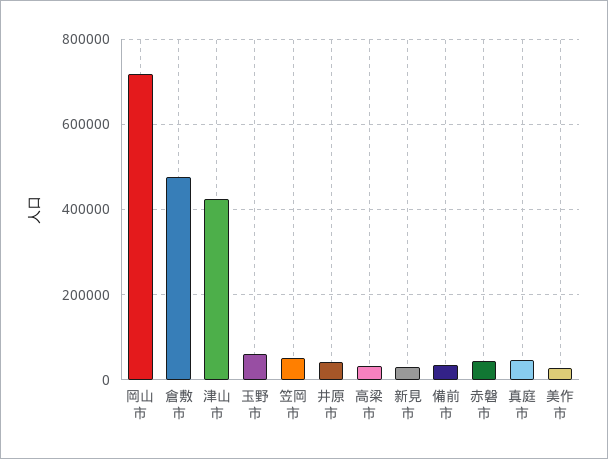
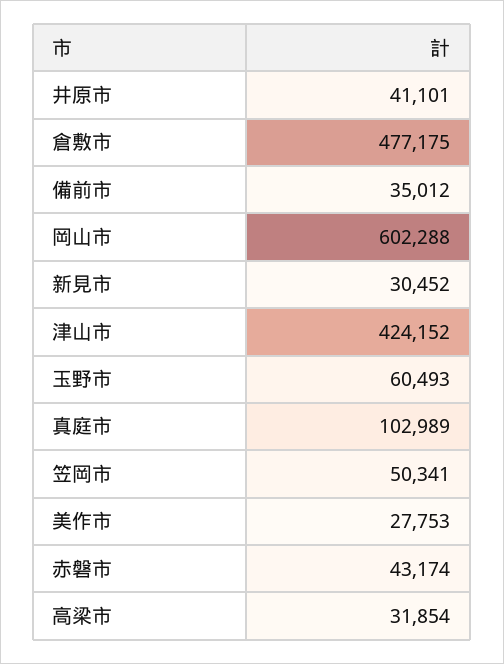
岡山市: 720000 -> 602288
真庭市: 40000 -> 102989

